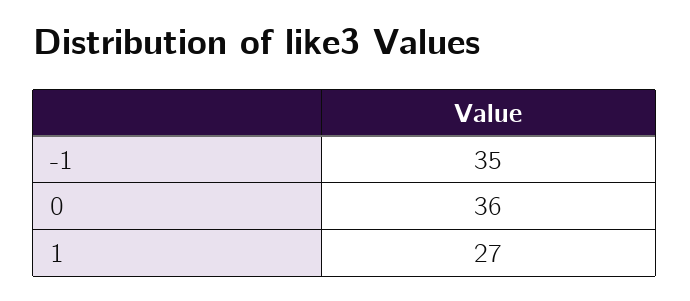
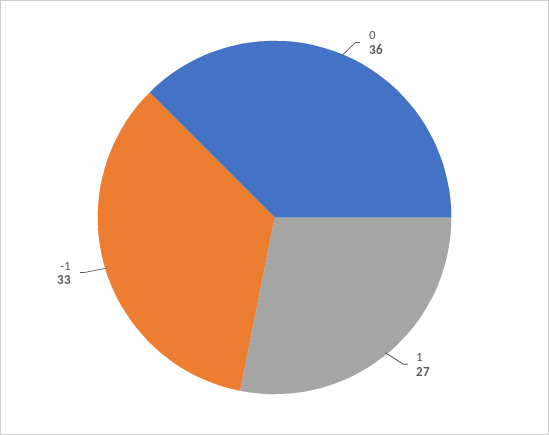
-1: 35 -> 33

